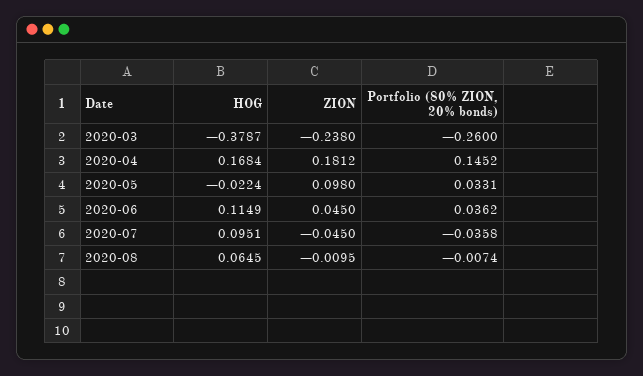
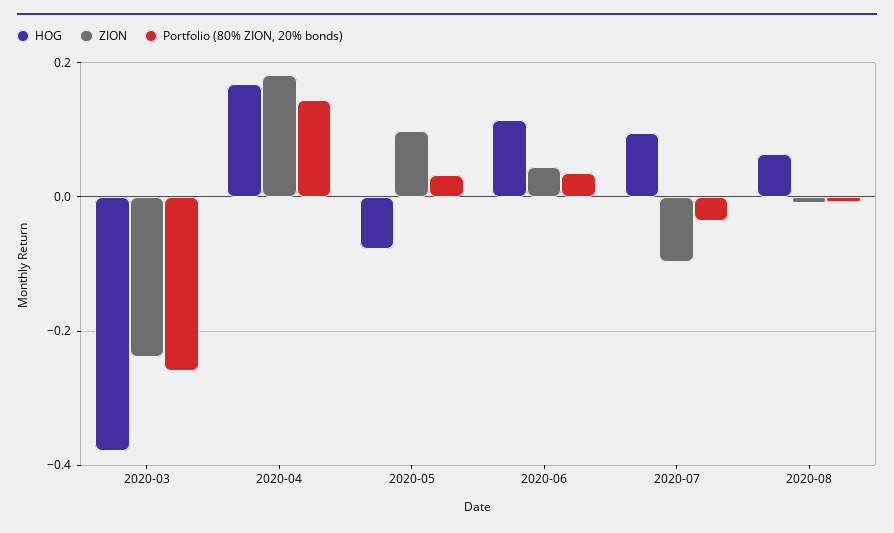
HOG, 2020-05: -0.0224 -> -0.08
ZION, 2020-07: -0.045 -> -0.1

